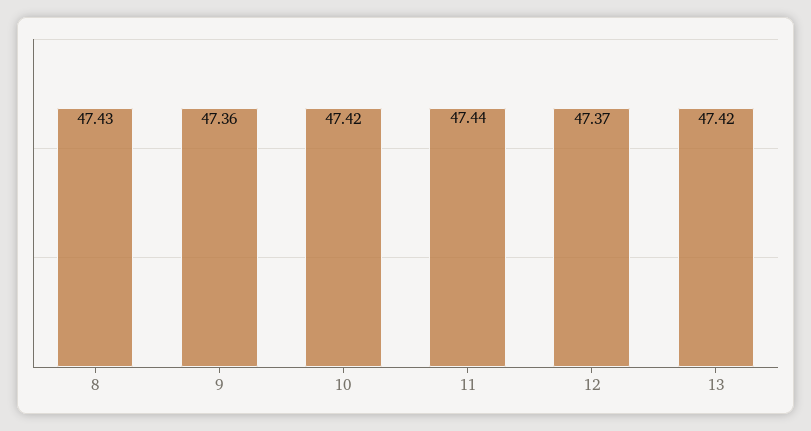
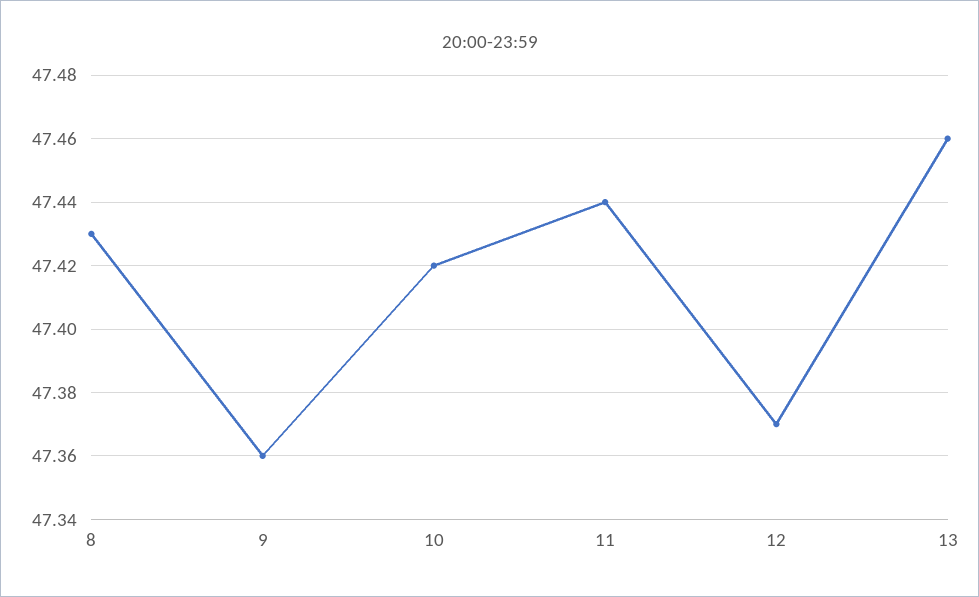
13: 47.42 -> 47.46

